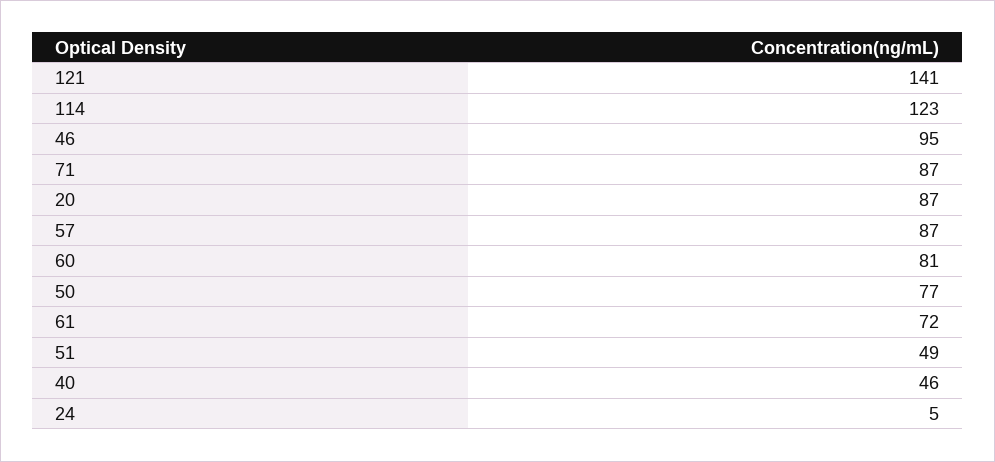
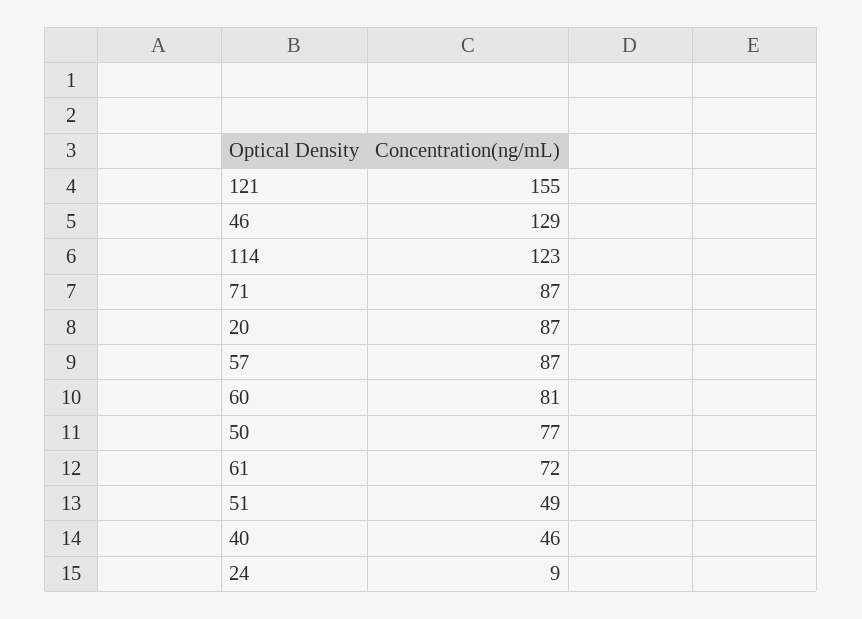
121: 141 -> 155
46: 95 -> 129
24: 5 -> 9

